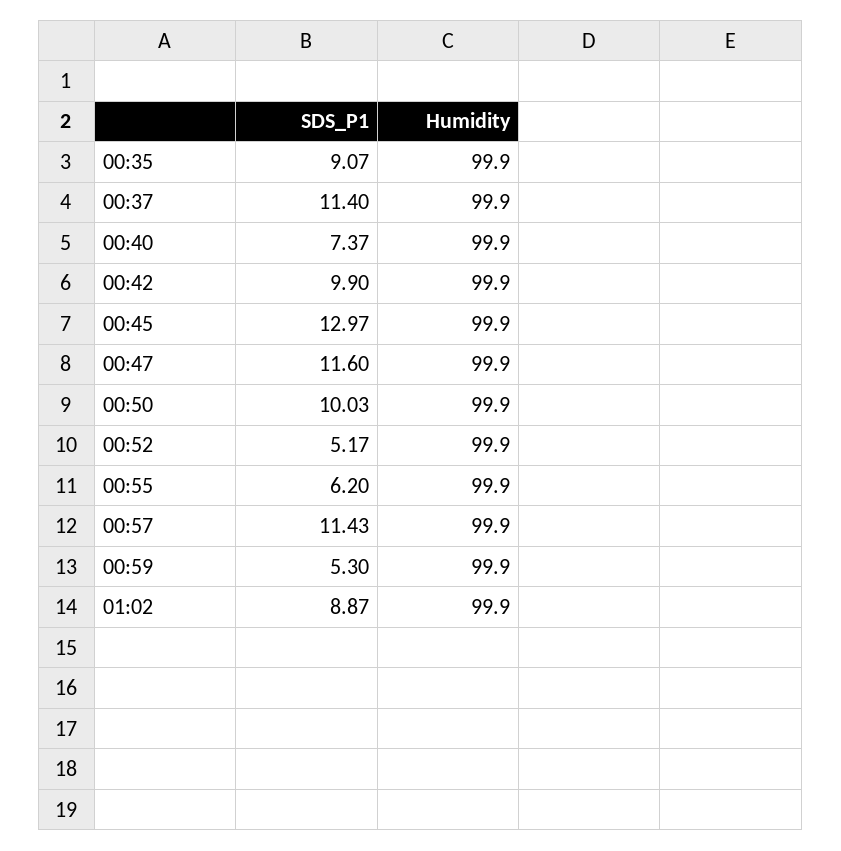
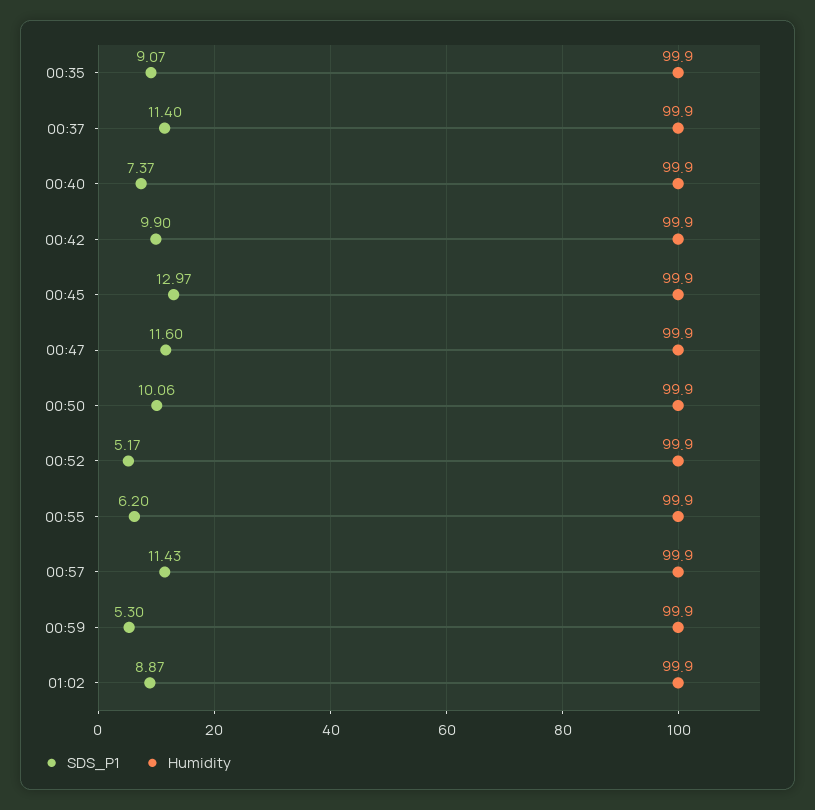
SDS_P1, 00:50: 10.03 -> 10.06

